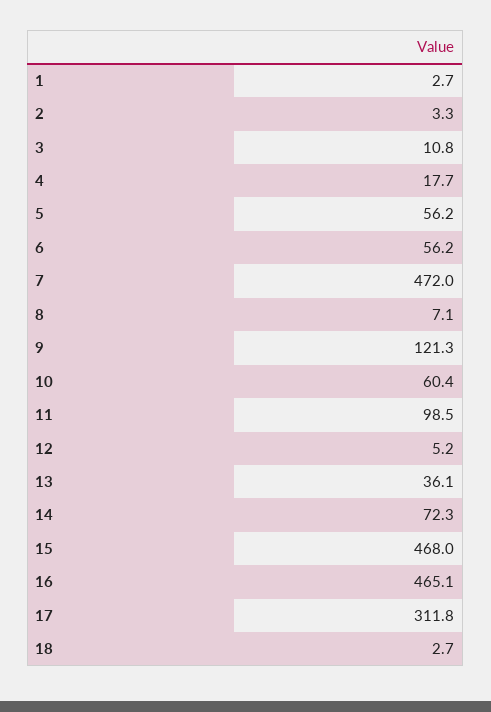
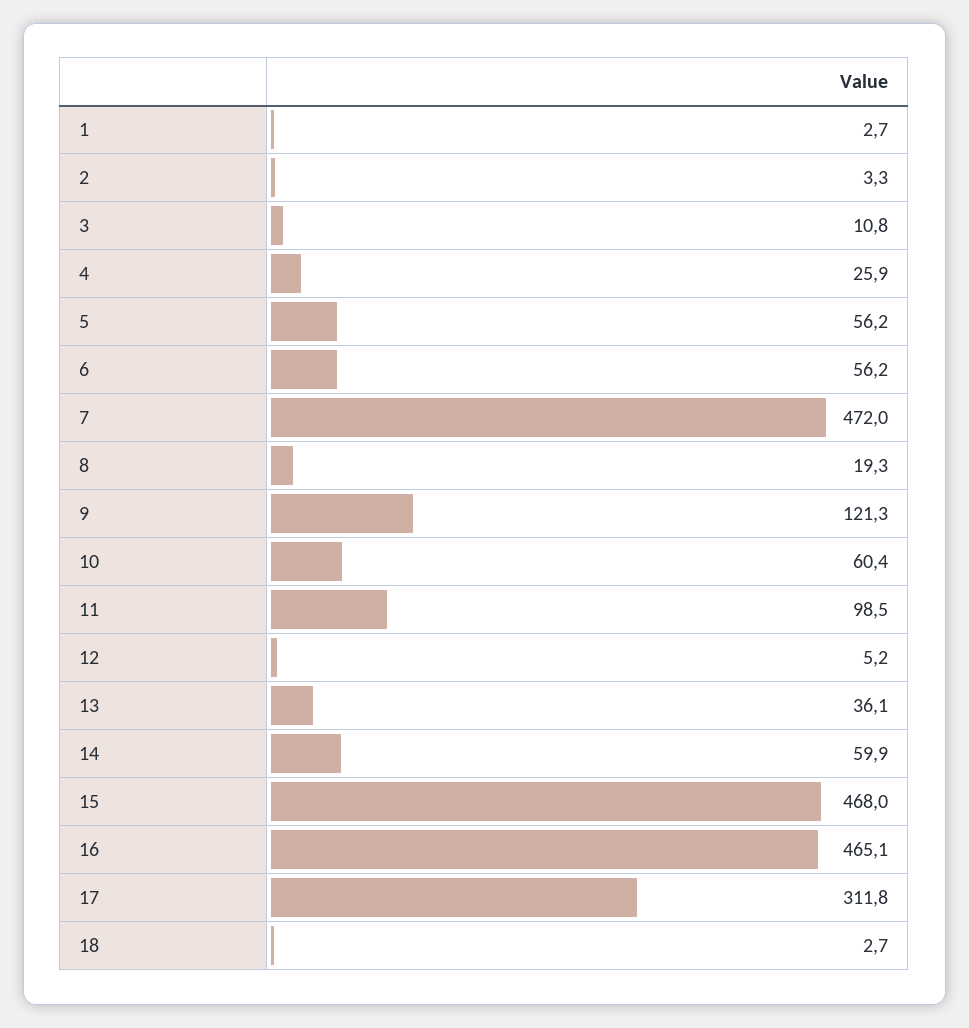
4: 17.7 -> 25.9
8: 7.1 -> 19.3
14: 72.3 -> 59.9

